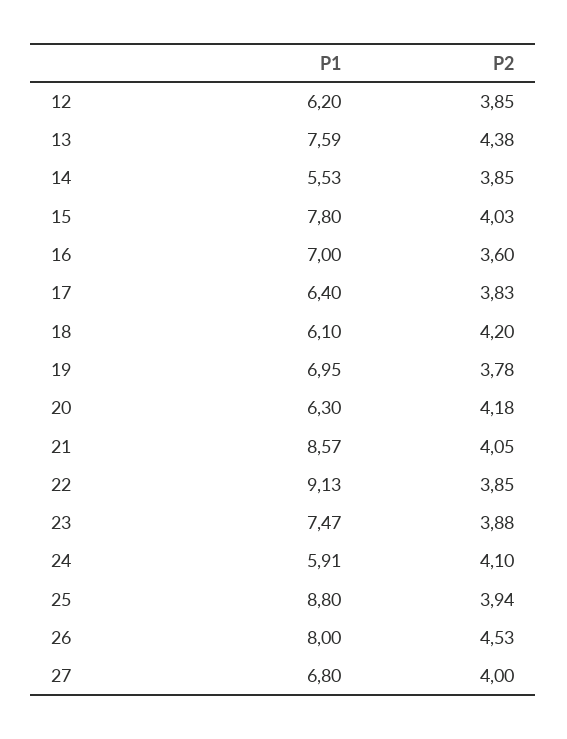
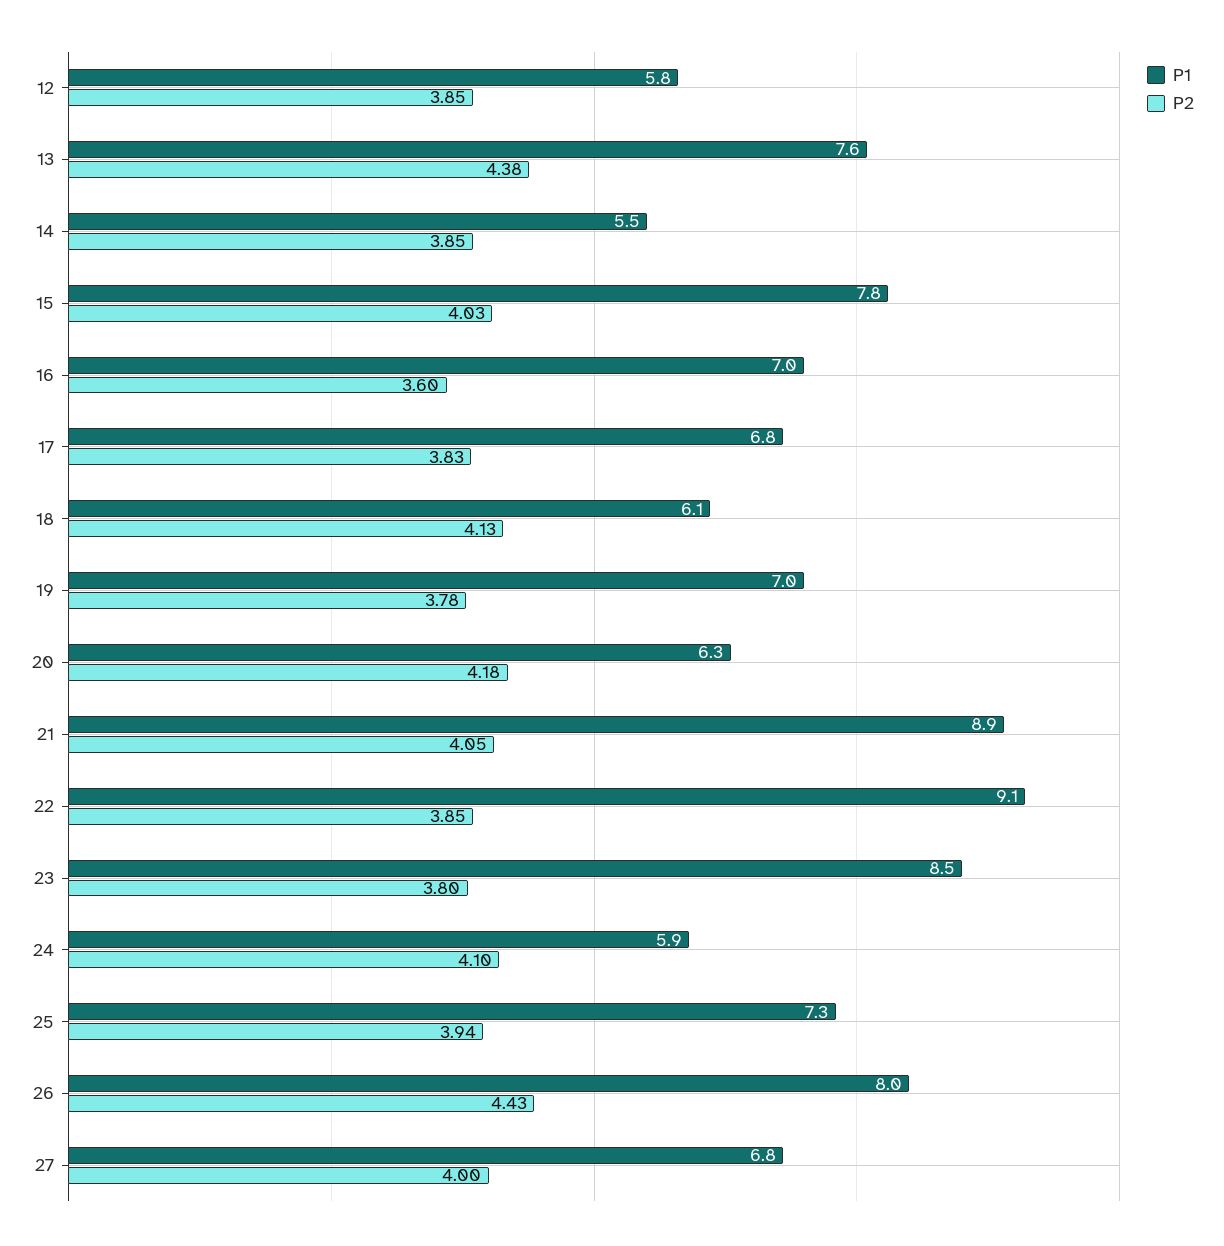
P1, 12: 6.2 -> 5.8
P1, 17: 6.4 -> 6.8
P2, 18: 4.2 -> 4.13
P1, 21: 8.57 -> 8.9
P1, 23: 7.47 -> 8.5
P2, 23: 3.88 -> 3.8
P1, 25: 8.8 -> 7.3
P2, 26: 4.53 -> 4.43

